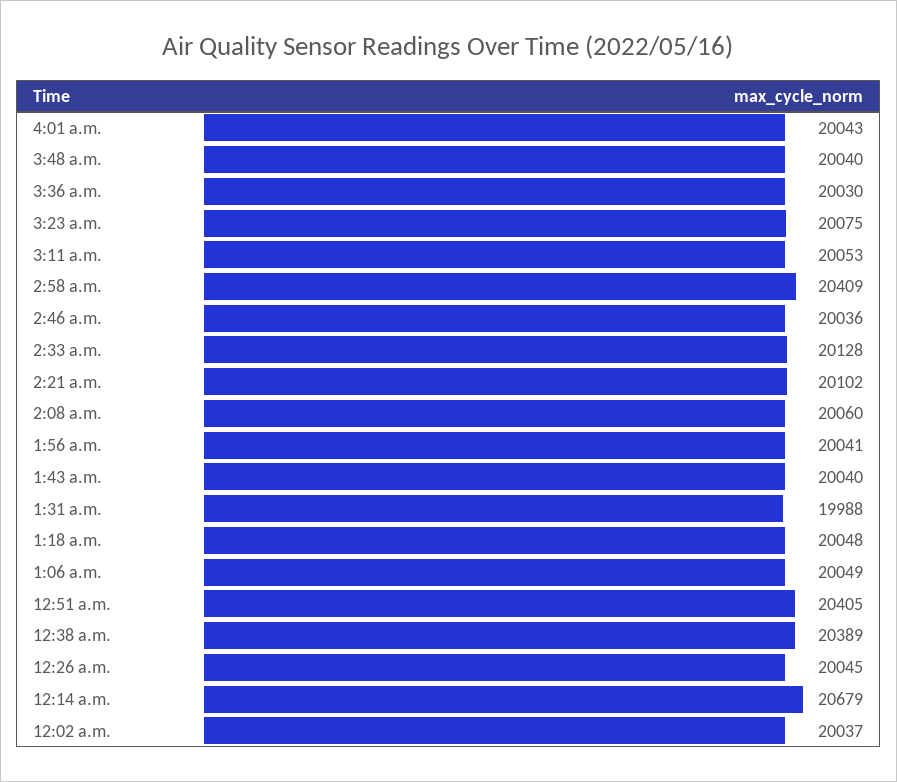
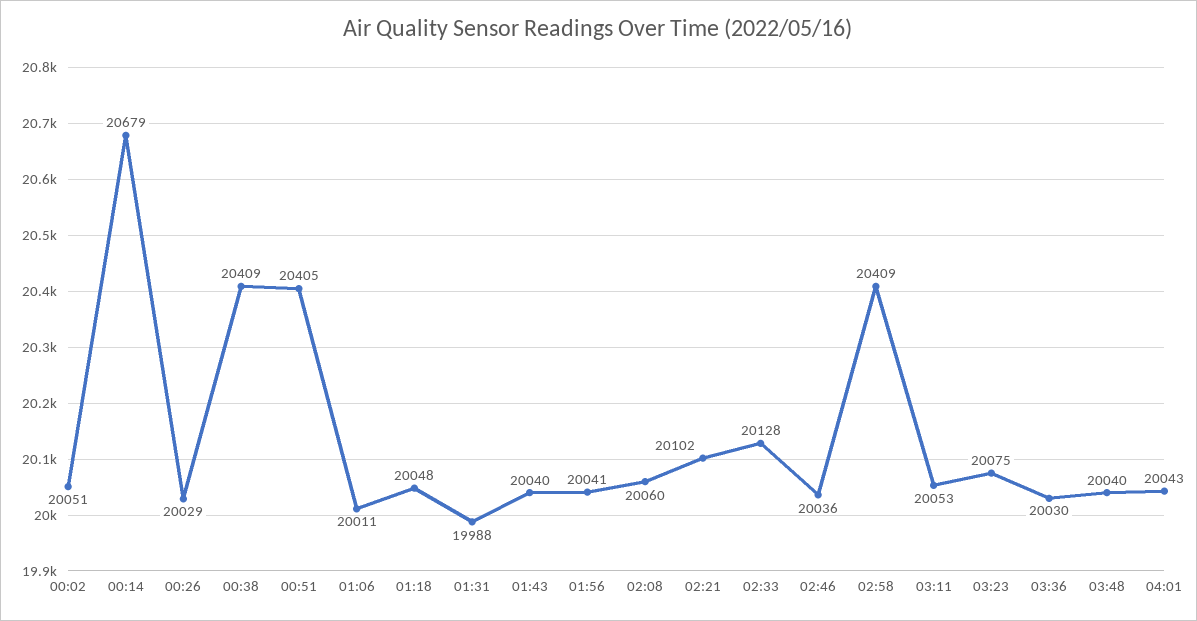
1:06 a.m.: 20049 -> 20011
12:38 a.m.: 20389 -> 20409
12:26 a.m.: 20045 -> 20029
12:02 a.m.: 20037 -> 20051

